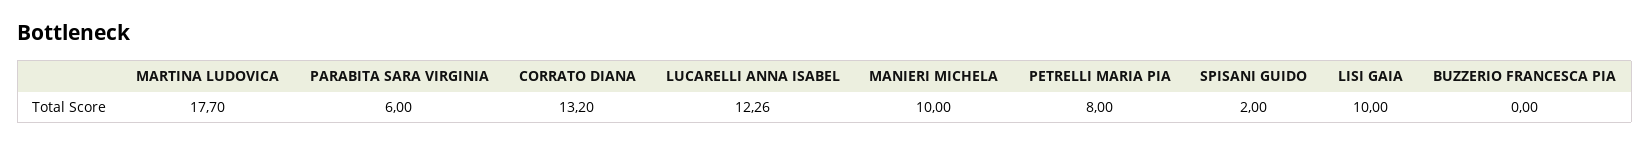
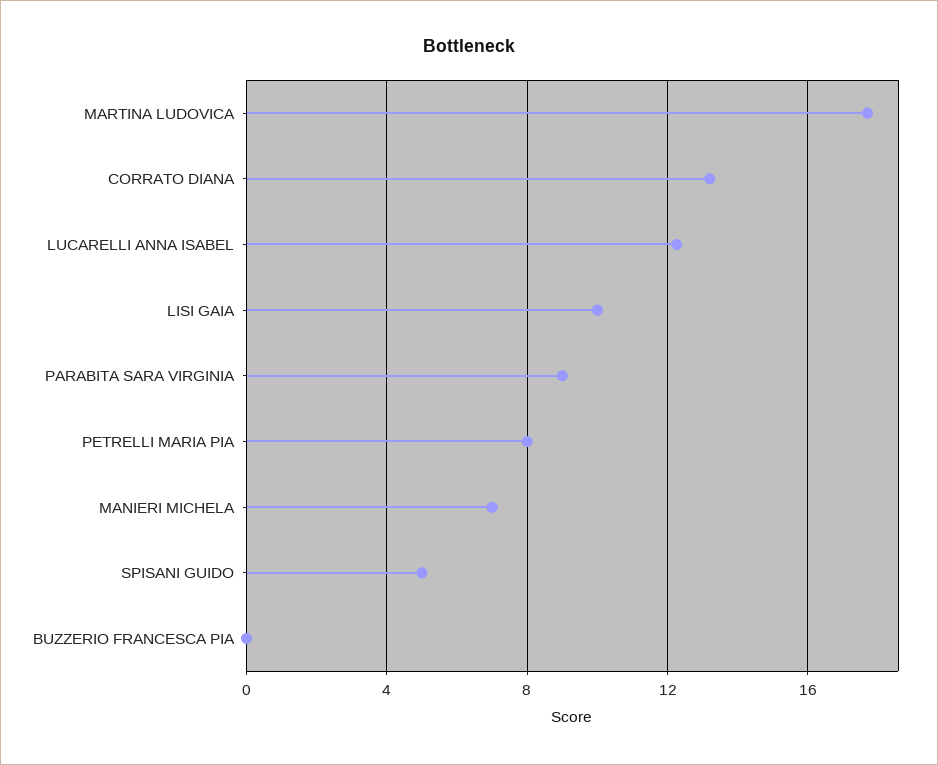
PARABITA SARA VIRGINIA: 6 -> 9
MANIERI MICHELA: 10 -> 7
SPISANI GUIDO: 2 -> 5

